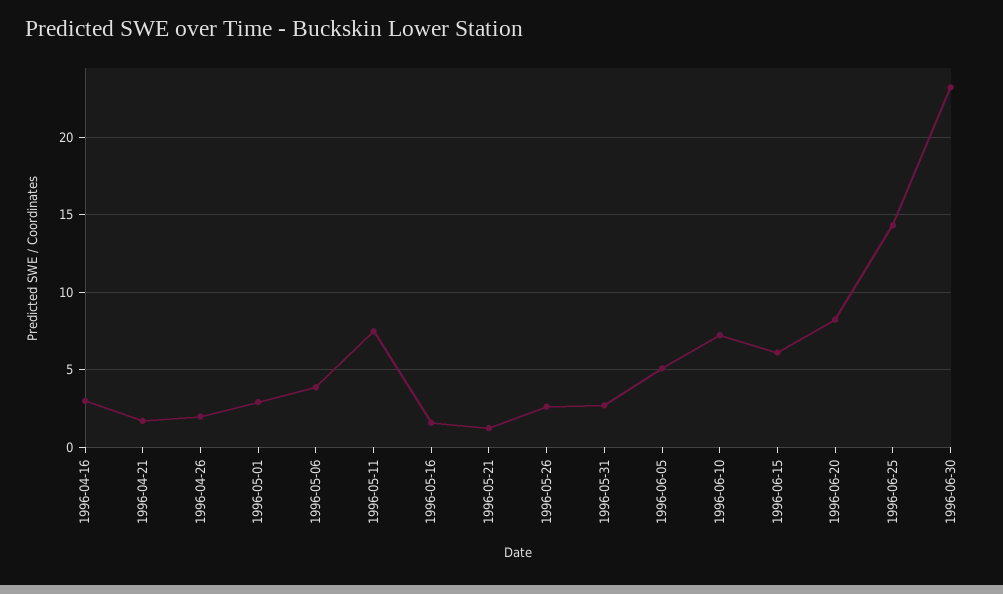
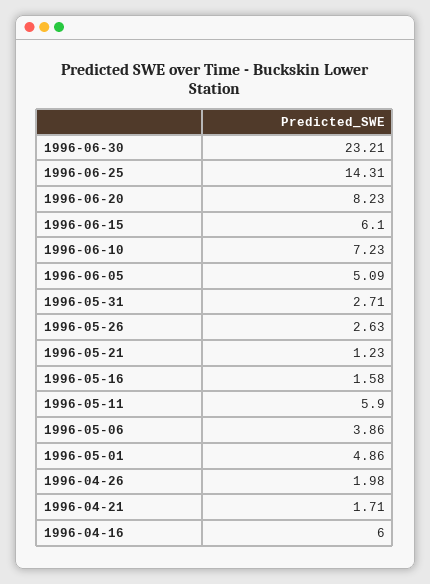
1996-04-16: 3 -> 6
1996-05-01: 3 -> 4.86
1996-05-11: 7.5 -> 5.9

